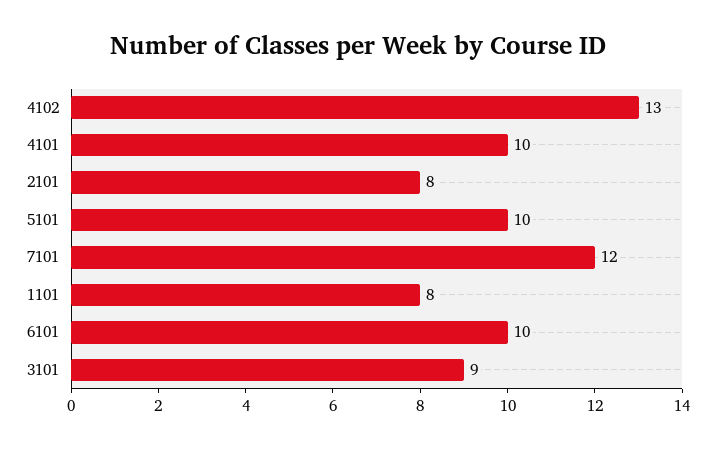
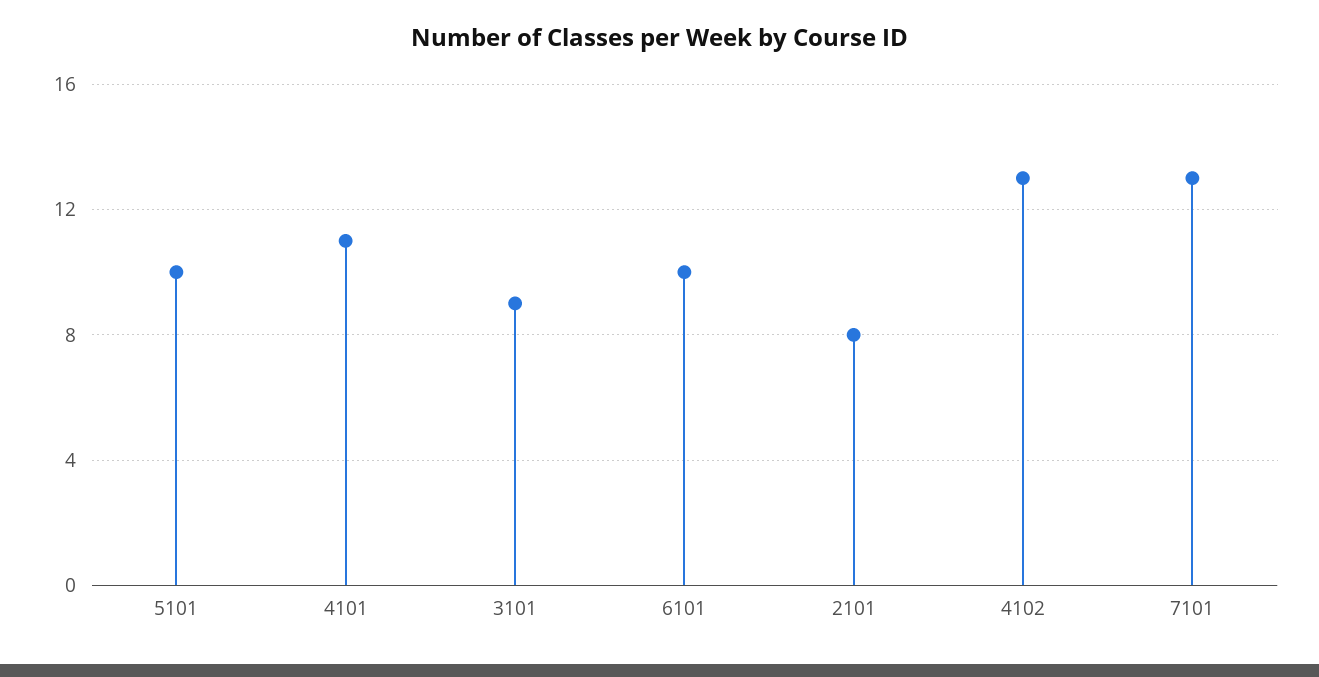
4101: 10 -> 11
7101: 12 -> 13
1101: 8 -> none

